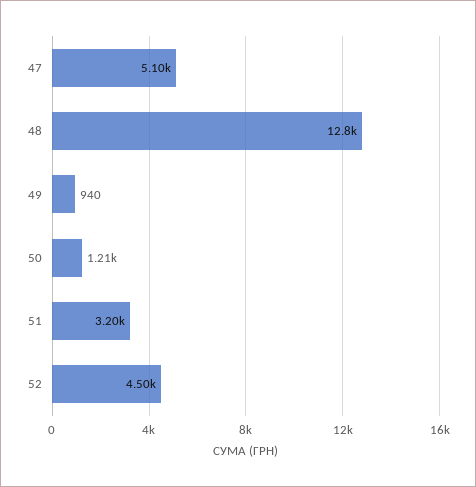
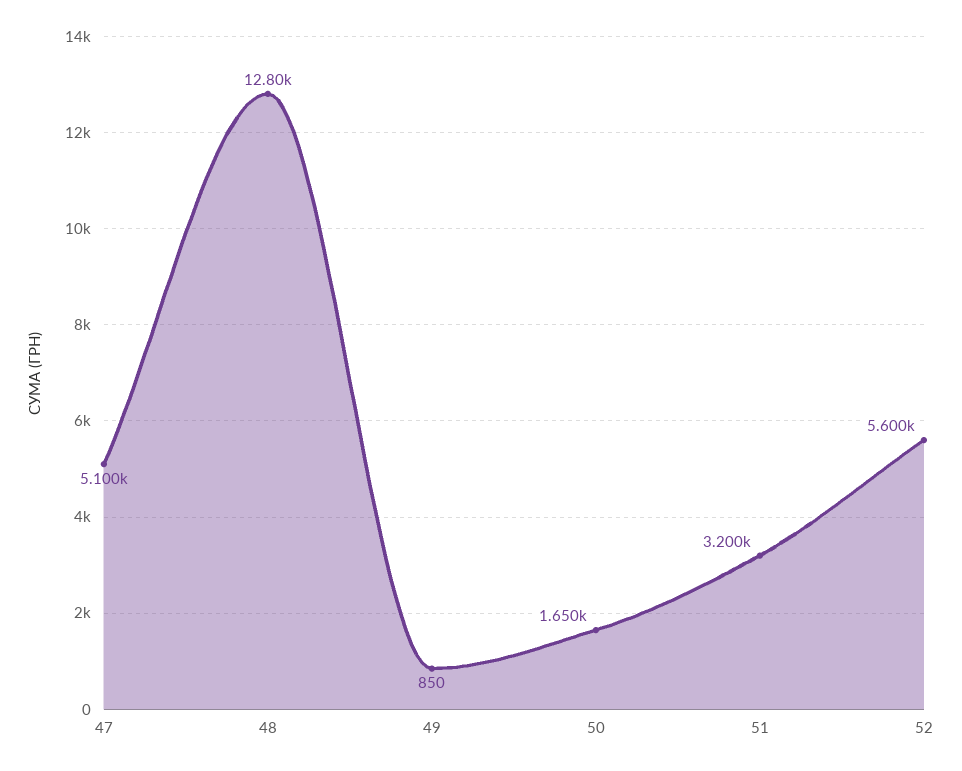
49: 940 -> 850
50: 1210 -> 1650
52: 4500 -> 5600

